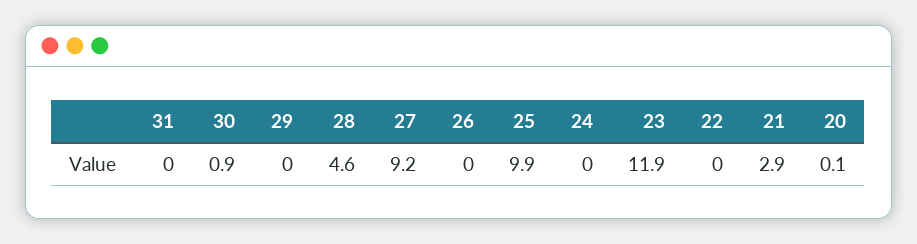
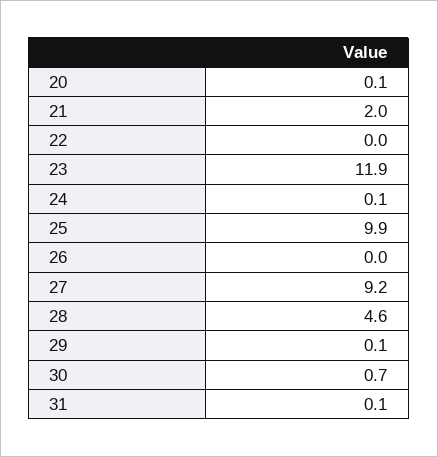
31: 0 -> 0.1
30: 0.9 -> 0.7
29: 0 -> 0.1
24: 0 -> 0.1
21: 2.9 -> 2

